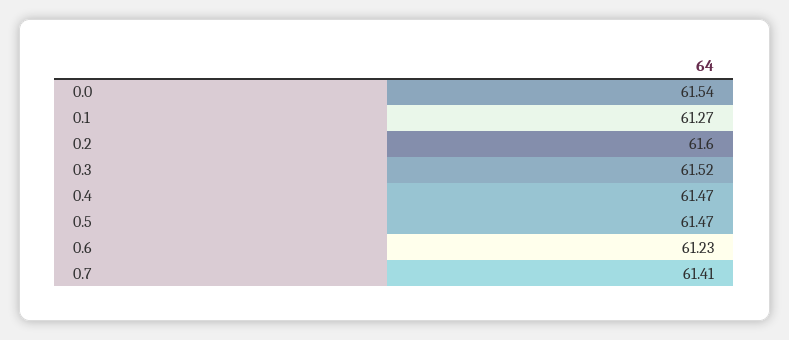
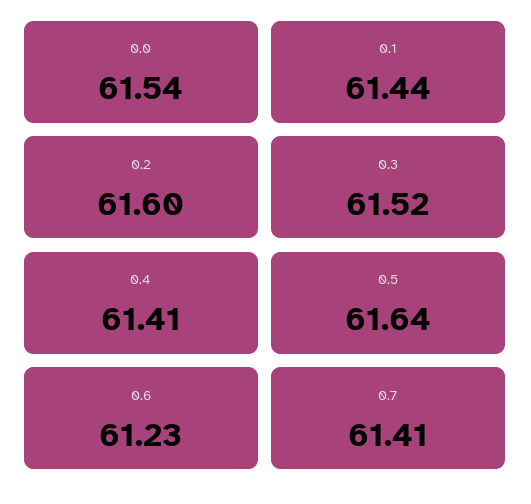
0.1: 61.27 -> 61.44
0.4: 61.47 -> 61.41
0.5: 61.47 -> 61.64

